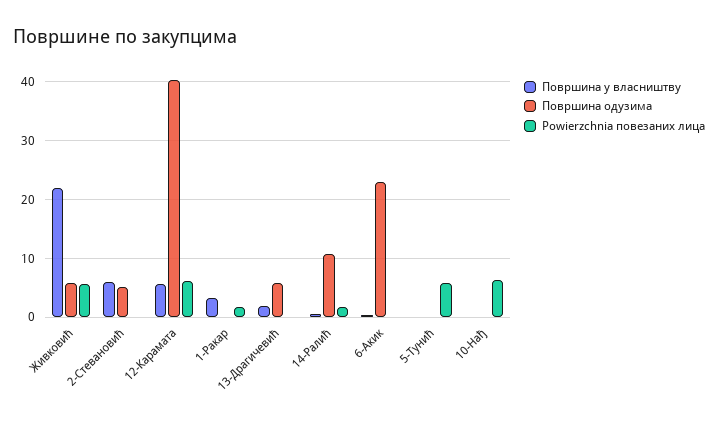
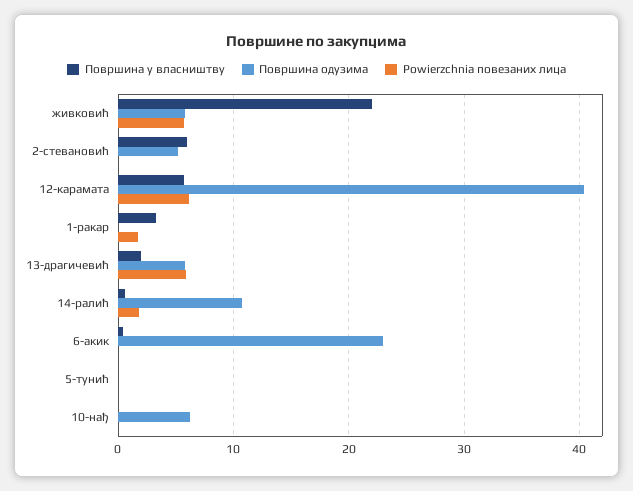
Powierzchnia повезаних лица, 13-Драгичевић: 0 -> 6
Powierzchnia повезаних лица, 5-Тунић: 6 -> 0
Површина одузима, 10-Нађ: 0 -> 6
Powierzchnia повезаних лица, 10-Нађ: 6 -> 0

